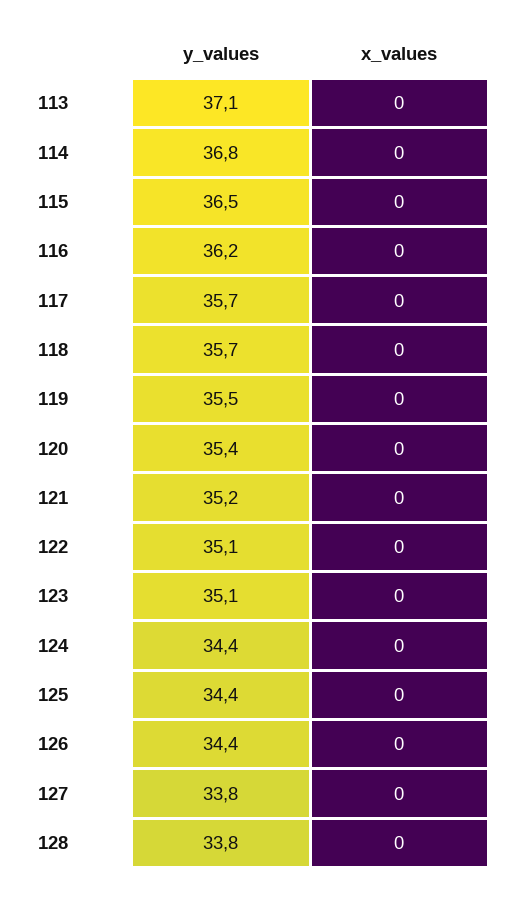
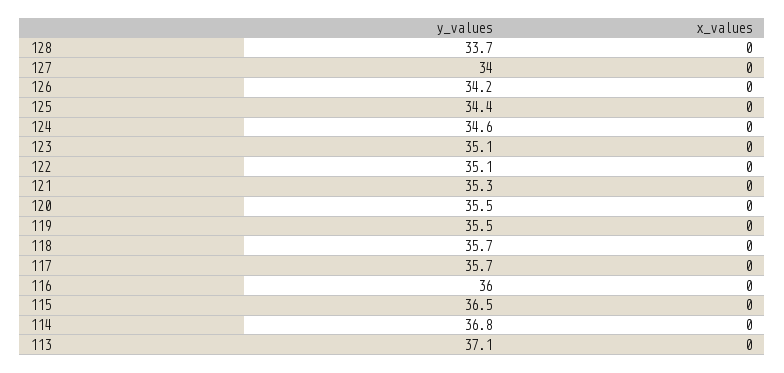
y_values, 116: 36.2 -> 36
y_values, 120: 35.4 -> 35.5
y_values, 121: 35.2 -> 35.3
y_values, 124: 34.4 -> 34.6
y_values, 126: 34.4 -> 34.2
y_values, 127: 33.8 -> 34
y_values, 128: 33.8 -> 33.7

